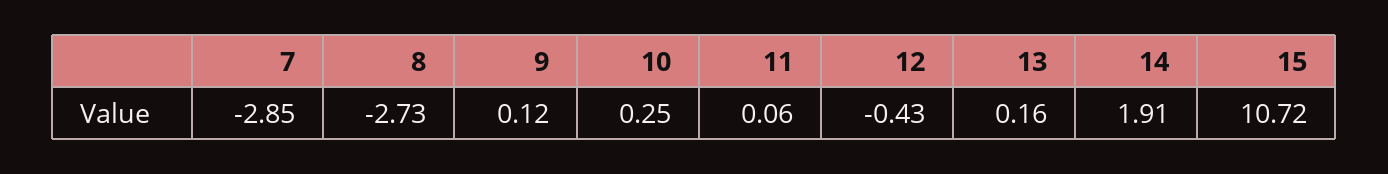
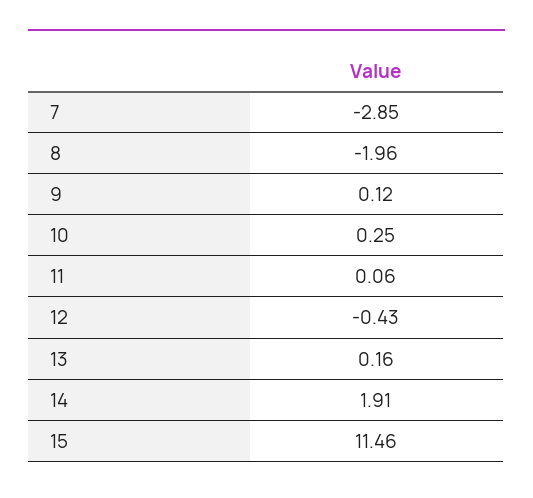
8: -2.73 -> -1.96
15: 10.72 -> 11.46

